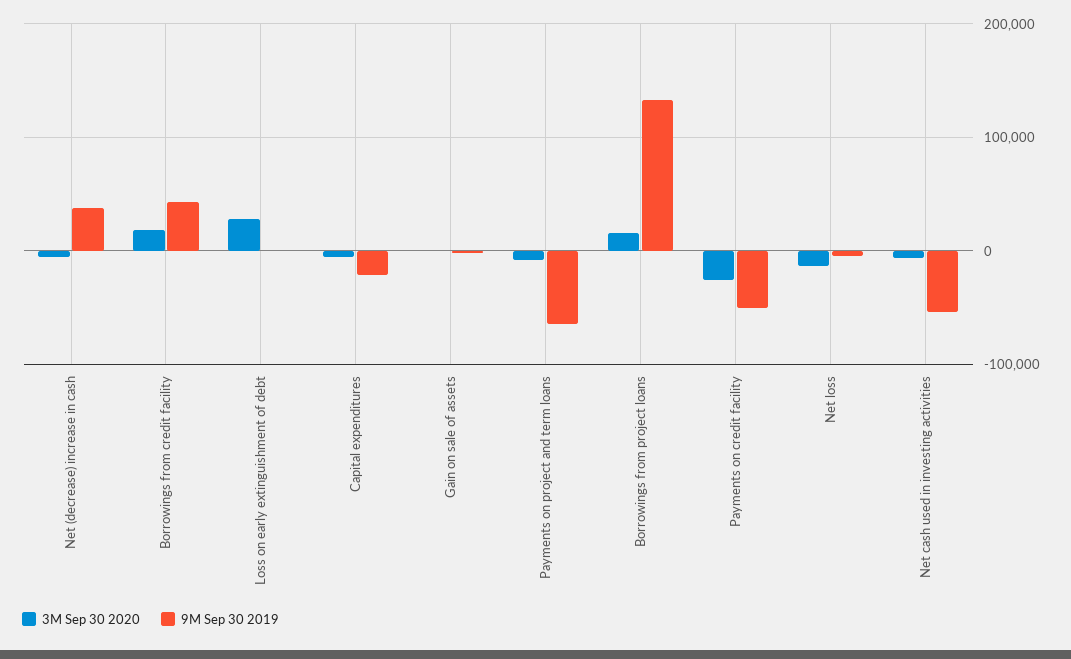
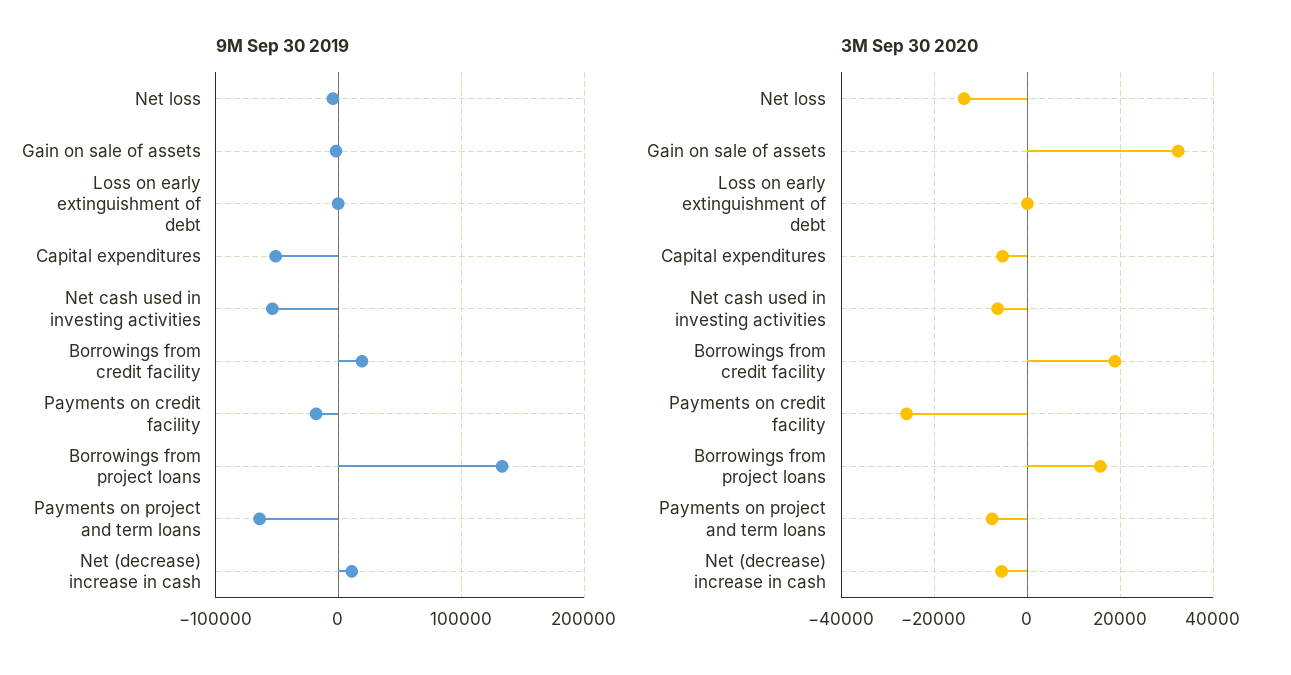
9M Sep 30 2019, Net (decrease) increase in cash: 40000 -> 10000
9M Sep 30 2019, Borrowings from credit facility: 40000 -> 20000
3M Sep 30 2020, Loss on early extinguishment of debt: 30000 -> 0
9M Sep 30 2019, Capital expenditures: -20000 -> -50000
3M Sep 30 2020, Gain on sale of assets: 0 -> 32000
9M Sep 30 2019, Payments on credit facility: -50000 -> -20000

